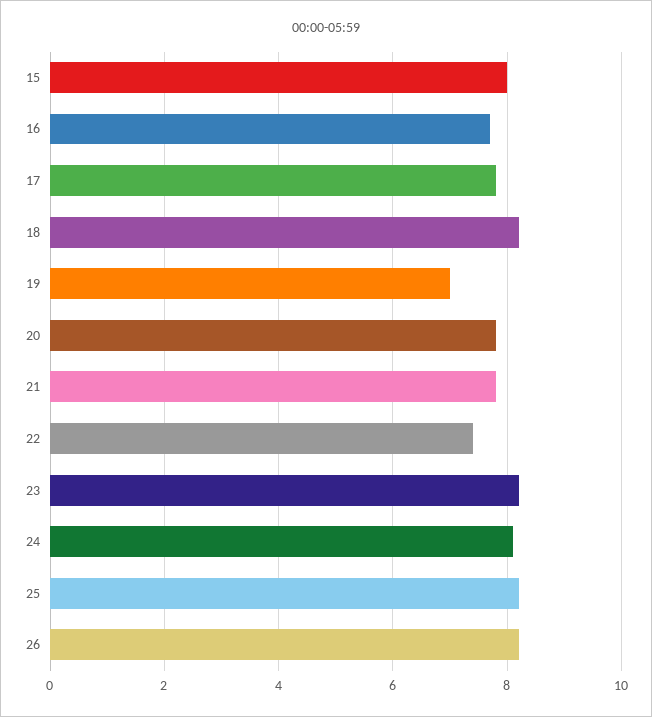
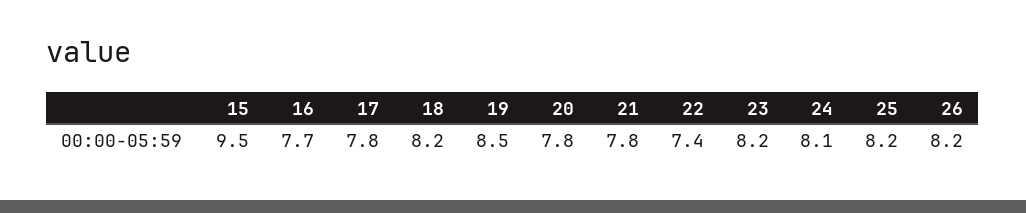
15: 8 -> 9.5
19: 7 -> 8.5

